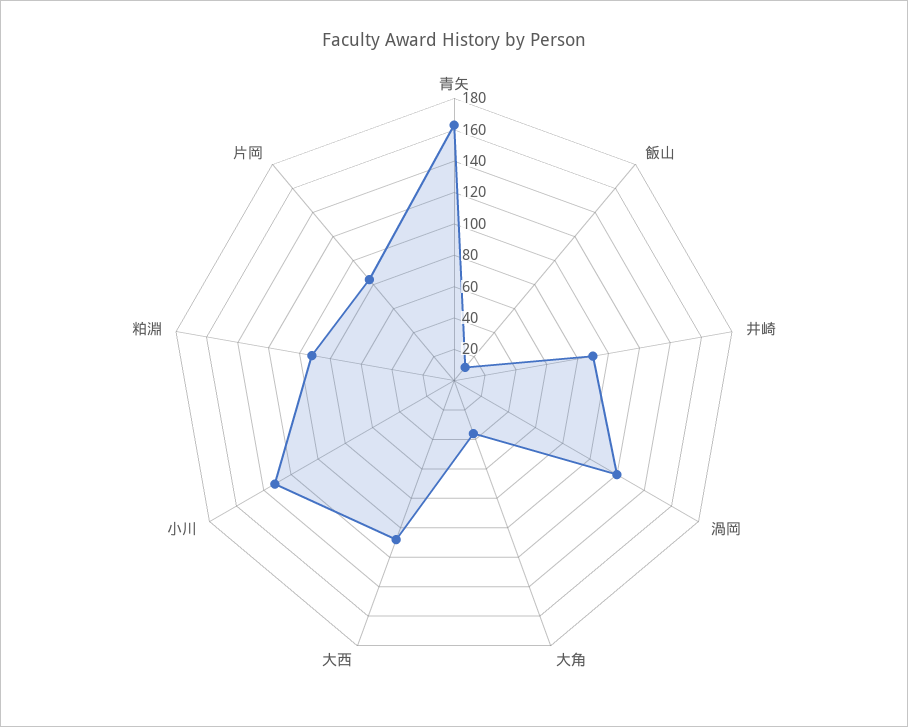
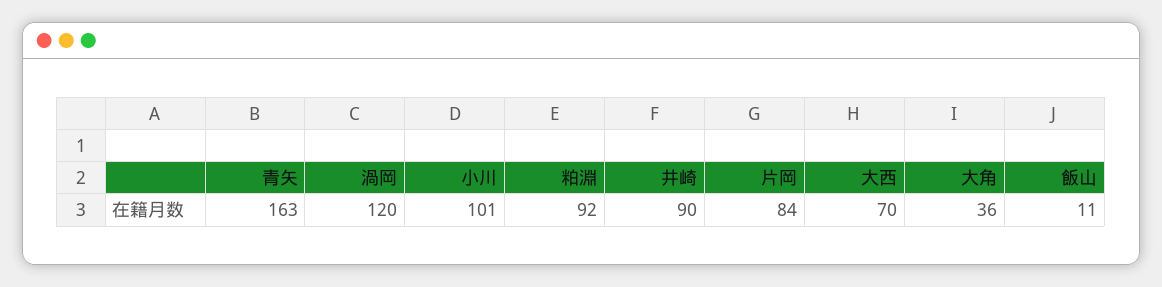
大西: 110 -> 70
小川: 130 -> 101

